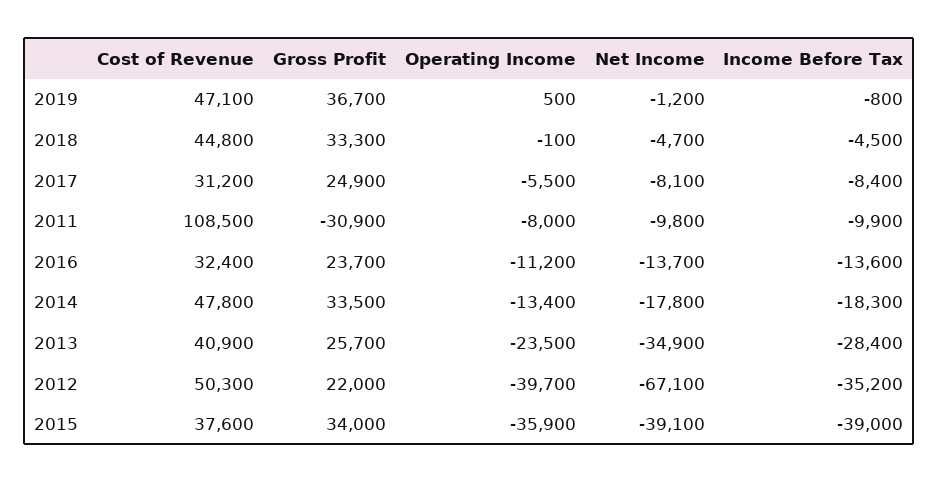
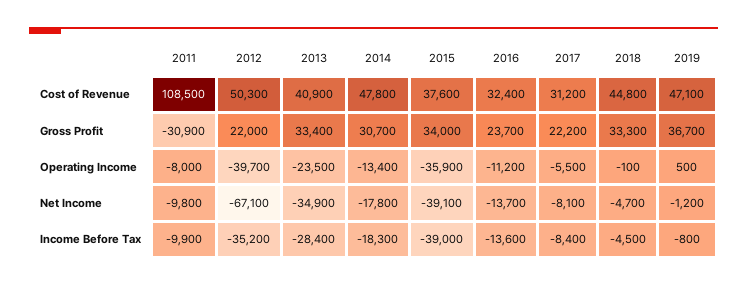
Gross Profit, 2017: 24900 -> 22200
Gross Profit, 2014: 33500 -> 30700
Gross Profit, 2013: 25700 -> 33400

